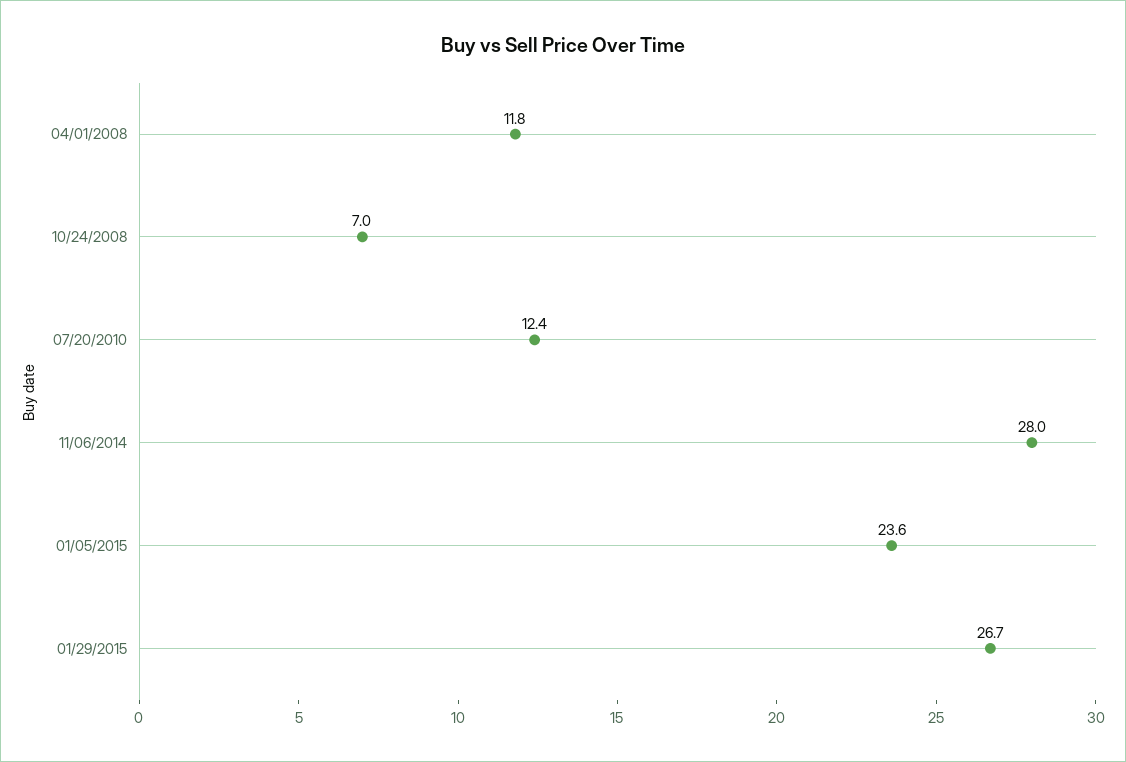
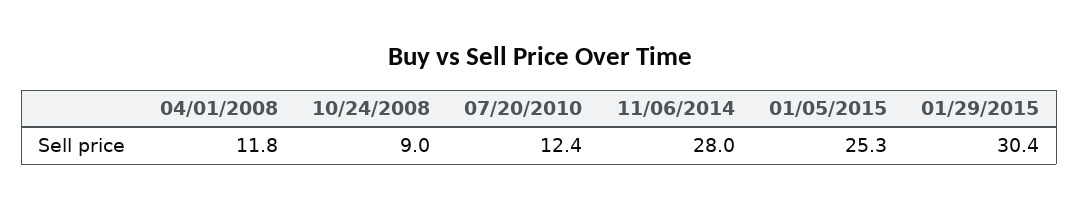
10/24/2008: 7 -> 9
01/05/2015: 23.6 -> 25.3
01/29/2015: 26.7 -> 30.4

